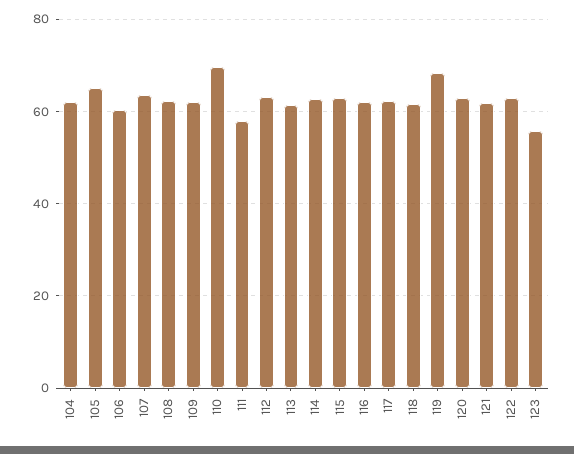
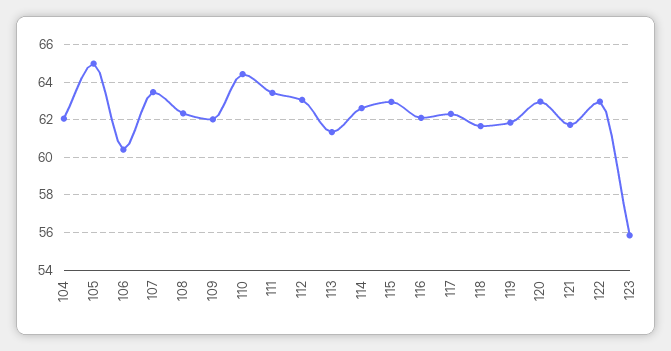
110: 70 -> 64.5
111: 58 -> 63.5
119: 68 -> 62

